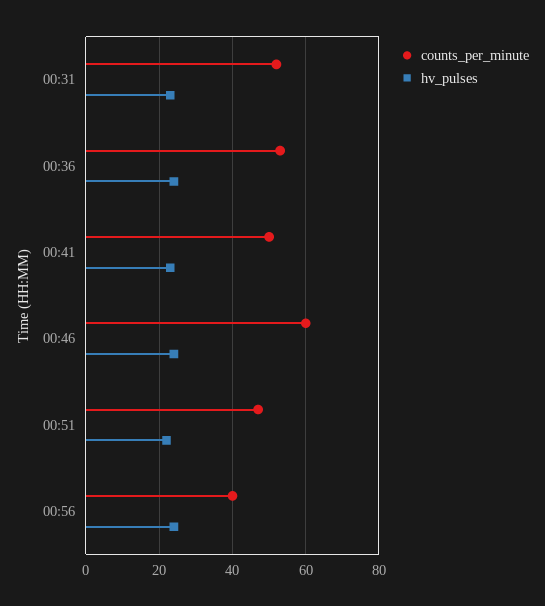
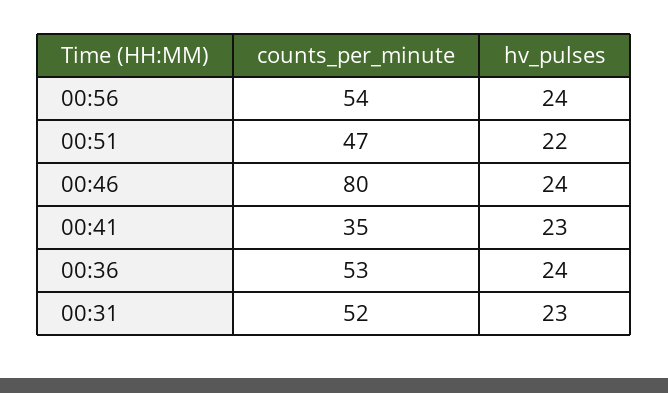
counts_per_minute, 00:41: 50 -> 35
counts_per_minute, 00:46: 60 -> 80
counts_per_minute, 00:56: 40 -> 54

